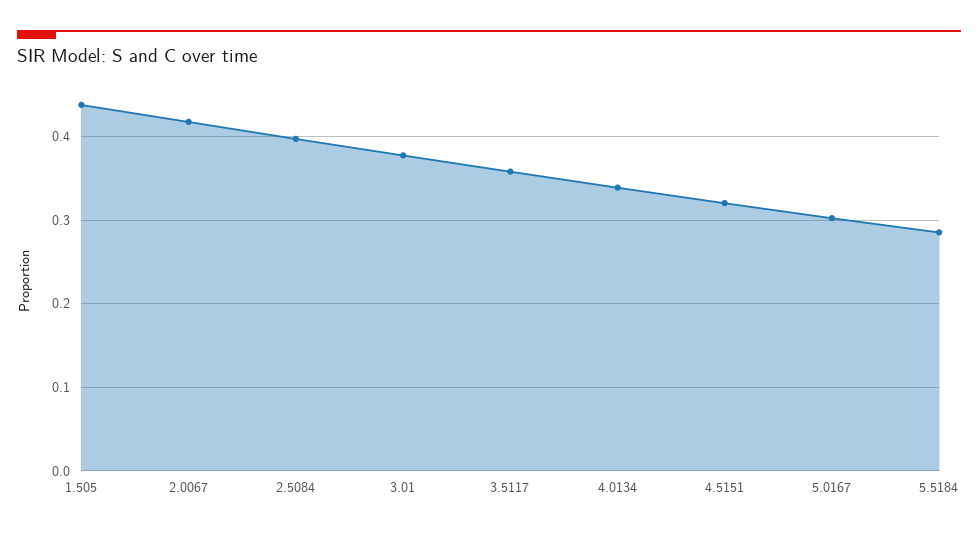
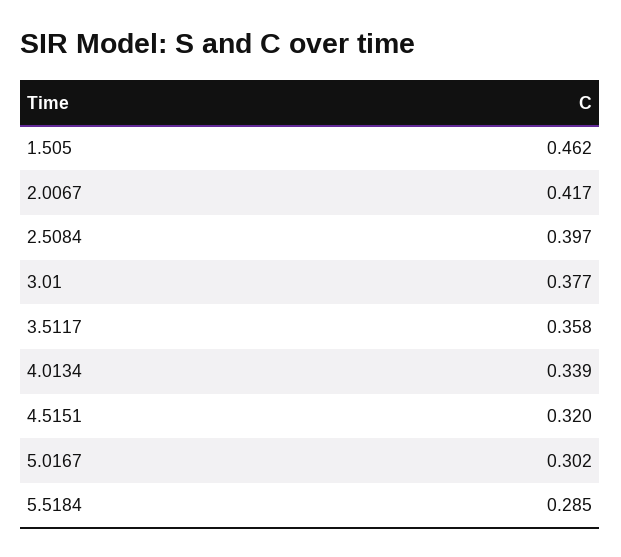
1.505: 0.44 -> 0.462

